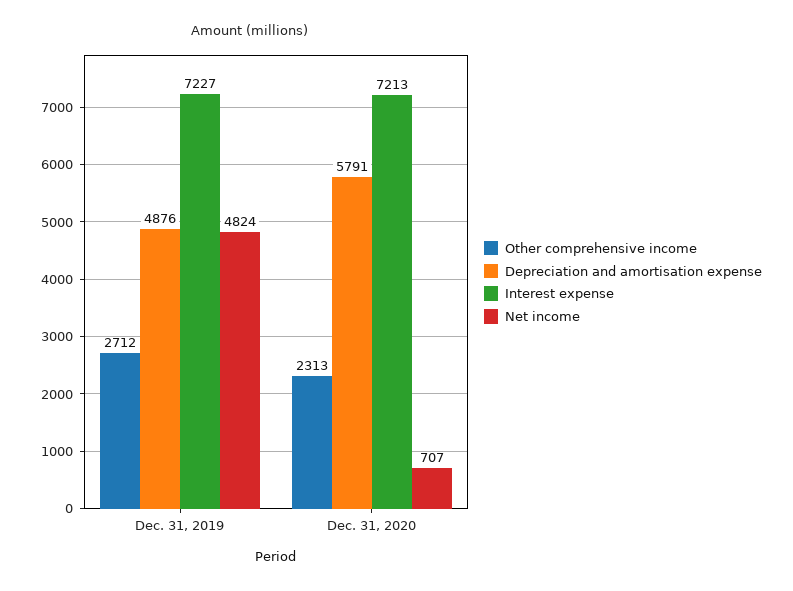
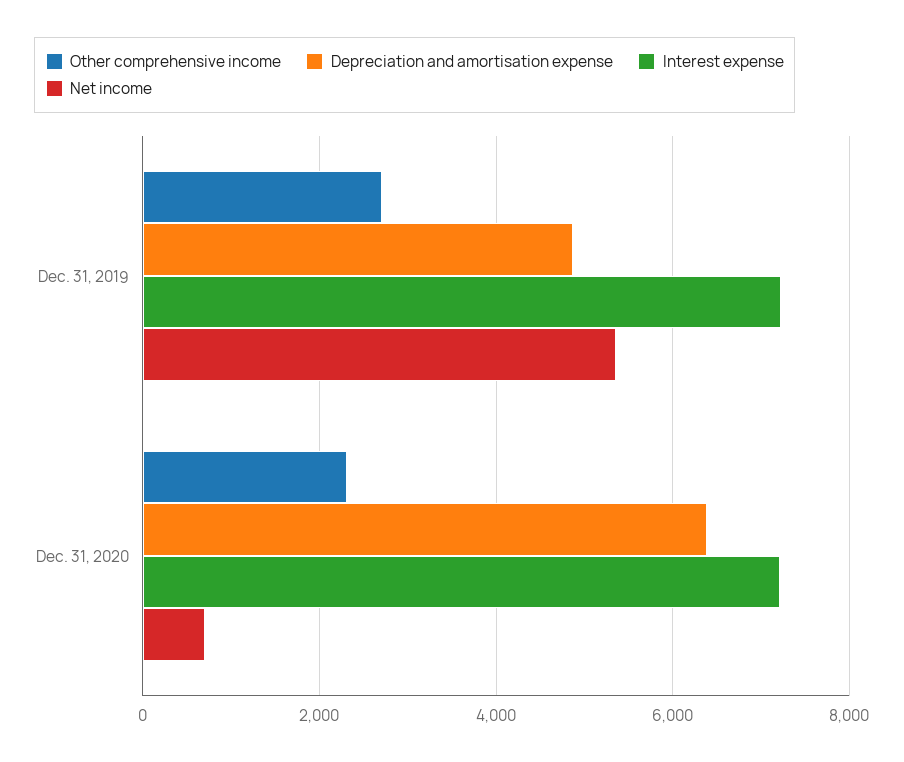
Net income, Dec. 31, 2019: 4824 -> 5400
Depreciation and amortisation expense, Dec. 31, 2020: 5791 -> 6400

